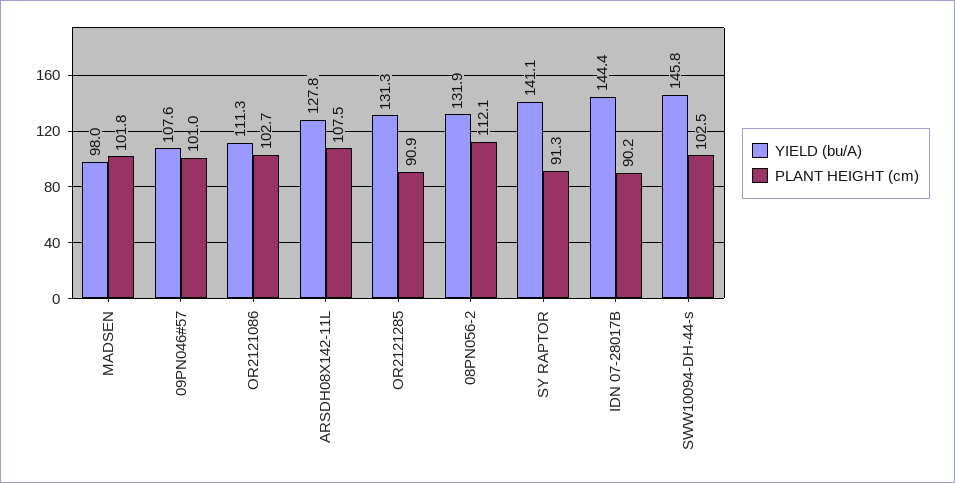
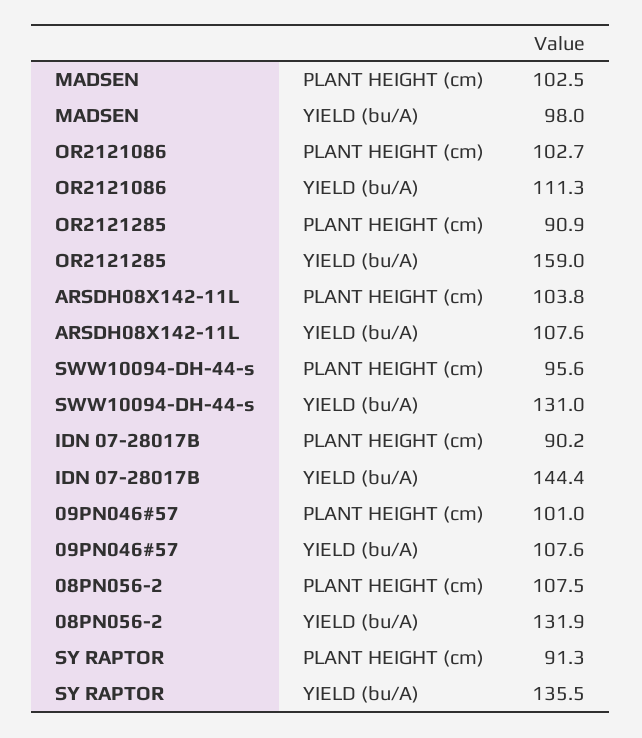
PLANT HEIGHT (cm), MADSEN: 101.8 -> 102.5
YIELD (bu/A), ARSDH08X142-11L: 127.8 -> 107.6
PLANT HEIGHT (cm), ARSDH08X142-11L: 107.5 -> 103.8
YIELD (bu/A), OR2121285: 131.3 -> 159
PLANT HEIGHT (cm), 08PN056-2: 112.1 -> 107.5
YIELD (bu/A), SY RAPTOR: 141.1 -> 135.5
YIELD (bu/A), SWW10094-DH-44-s: 145.8 -> 131
PLANT HEIGHT (cm), SWW10094-DH-44-s: 102.5 -> 95.6

